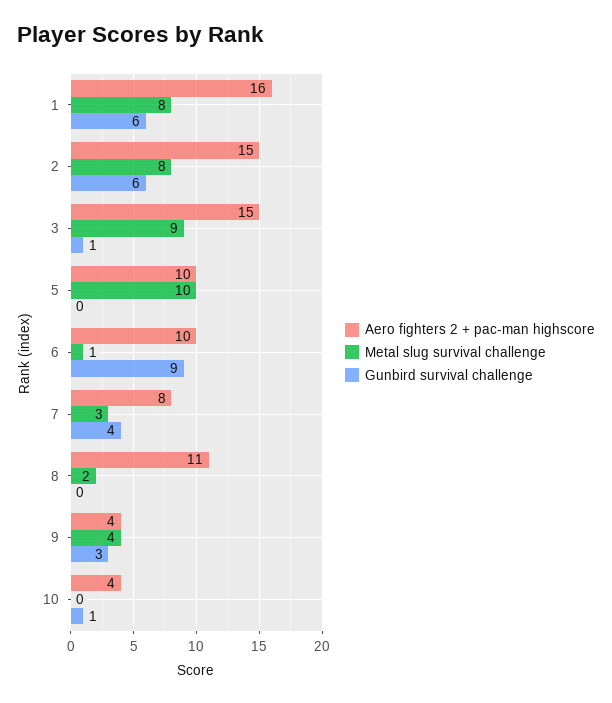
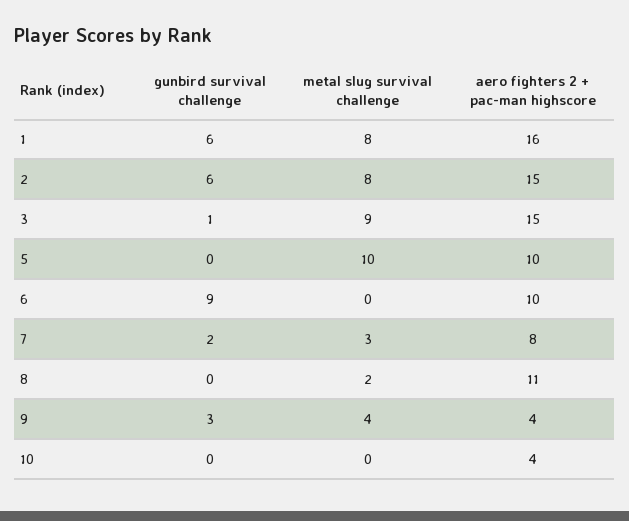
Metal slug survival challenge, 6: 1 -> 0
Gunbird survival challenge, 7: 4 -> 2
Gunbird survival challenge, 10: 1 -> 0

